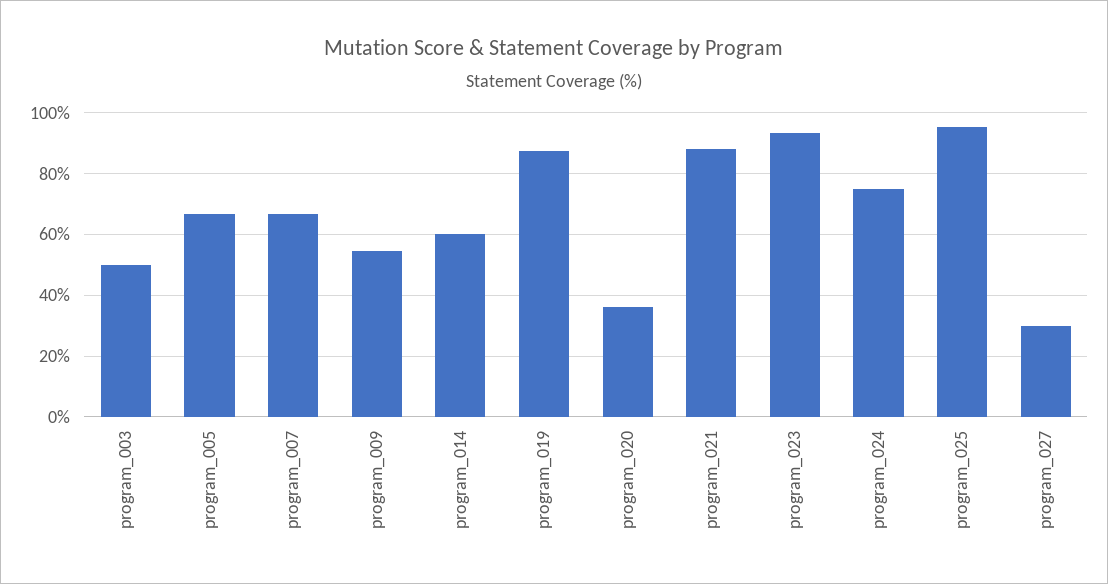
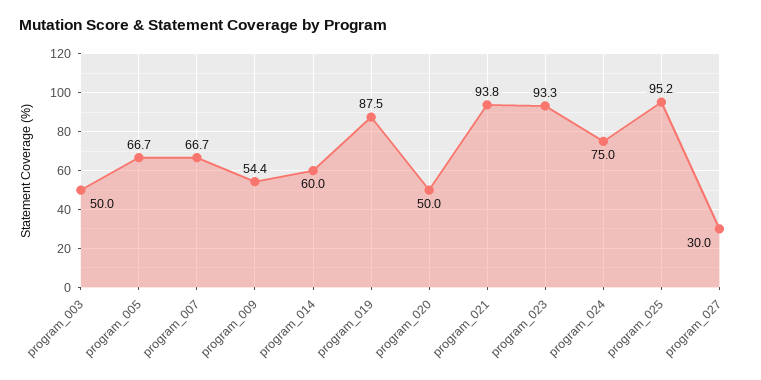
program_020: 36 -> 50
program_021: 88 -> 93.8

